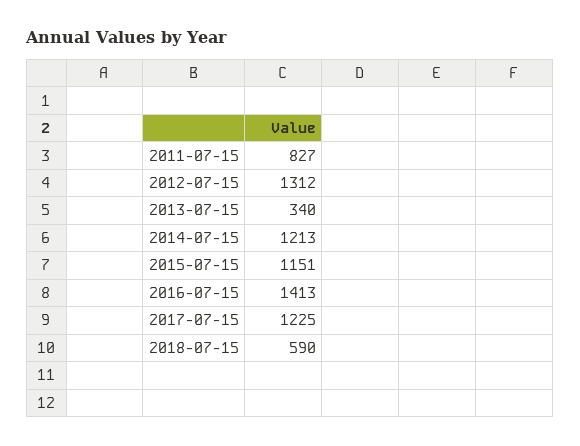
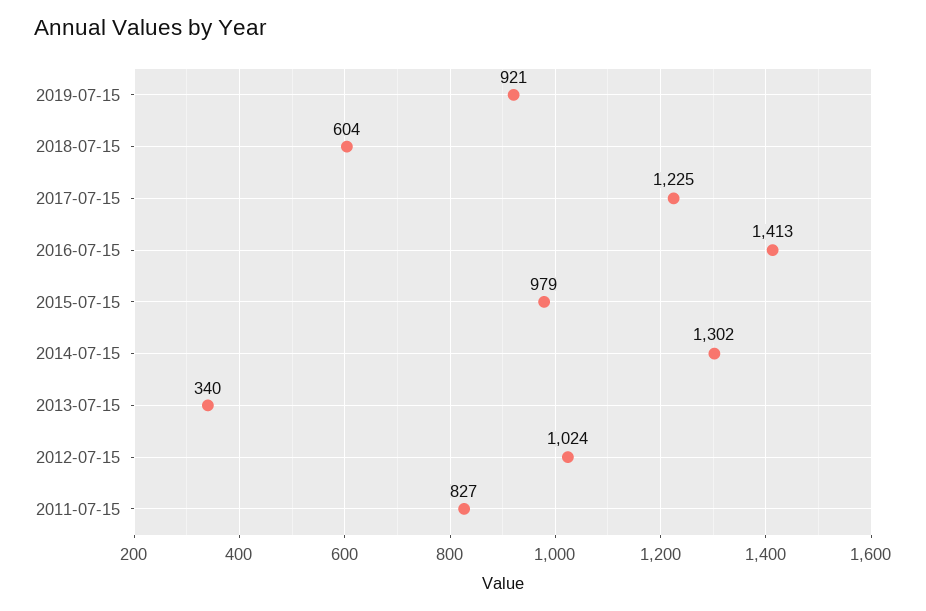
2012-07-15: 1312 -> 1024
2014-07-15: 1213 -> 1302
2015-07-15: 1151 -> 979
2018-07-15: 590 -> 604
2019-07-15: none -> 921

